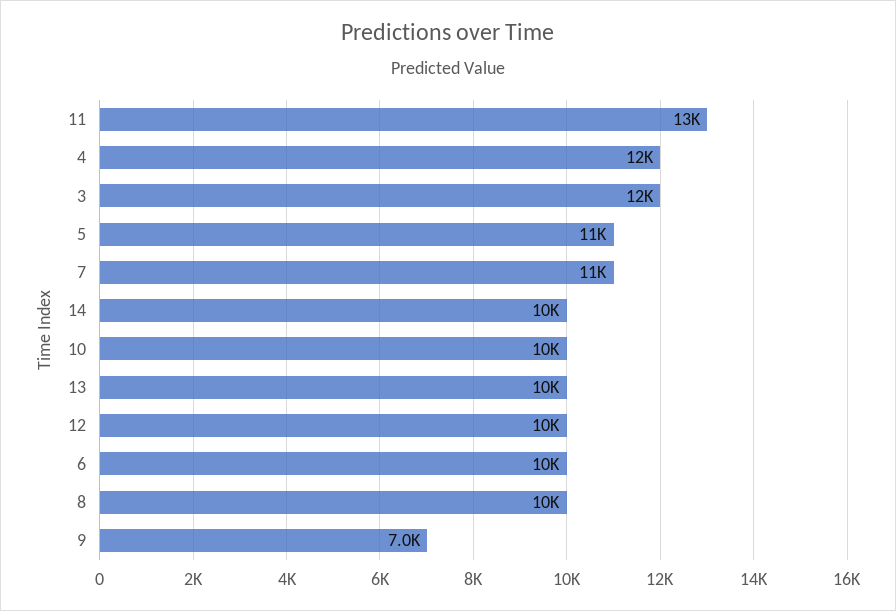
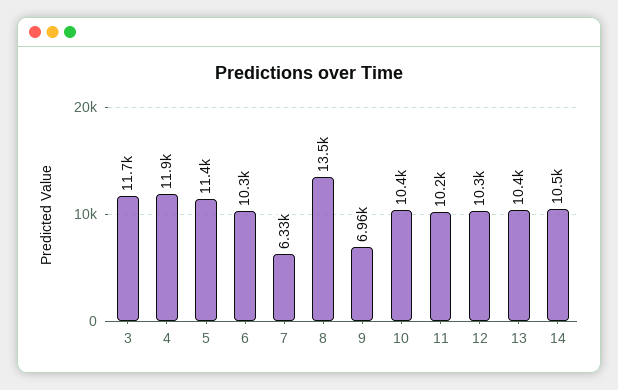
11: 13000 -> 10200
7: 11000 -> 6330
8: 10000 -> 13500

